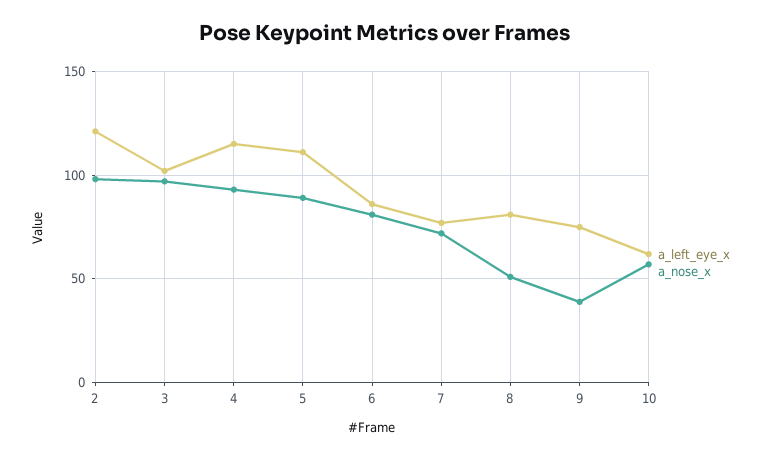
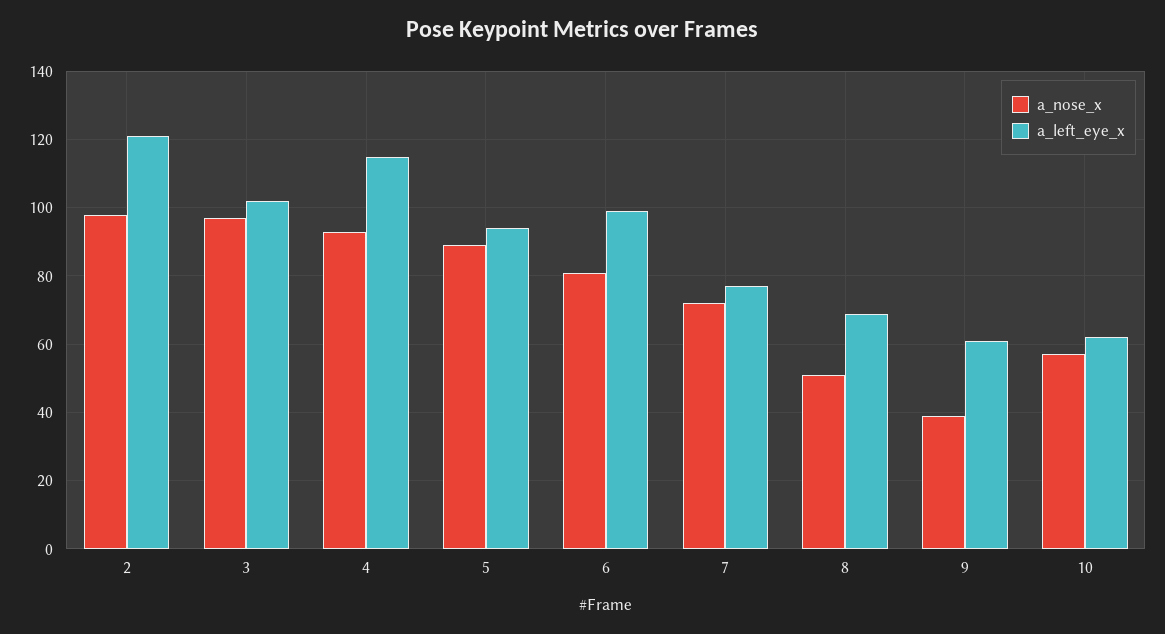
a_left_eye_x, 5: 110 -> 95
a_left_eye_x, 6: 85 -> 100
a_left_eye_x, 8: 80 -> 70
a_left_eye_x, 9: 75 -> 60

